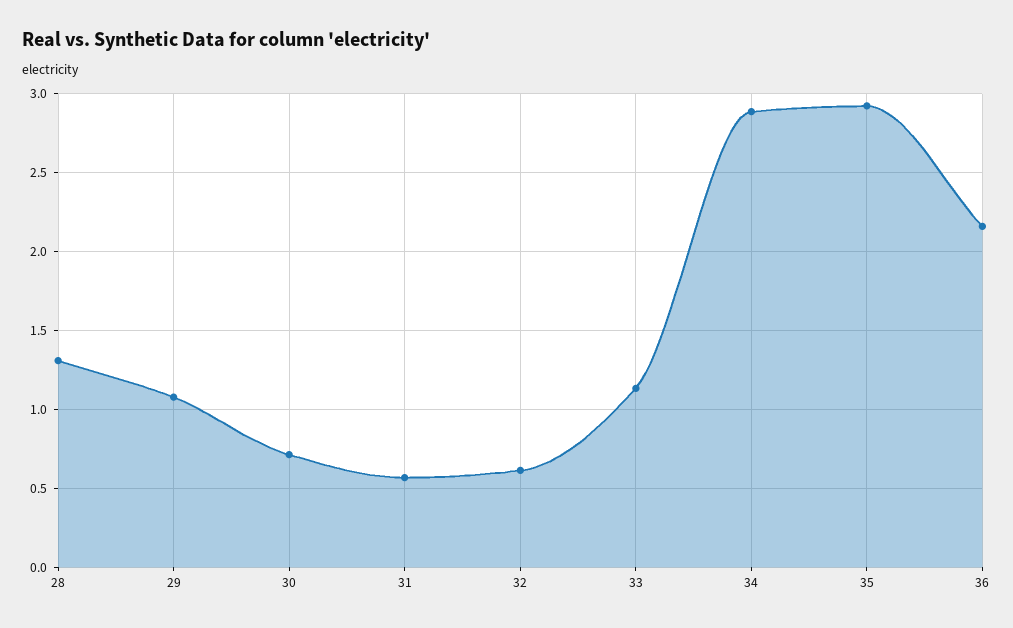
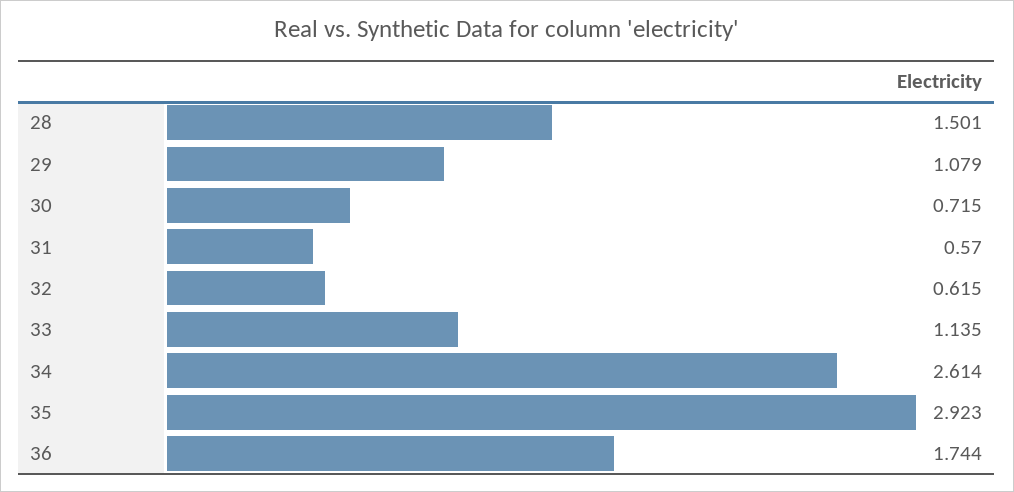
28: 1.3 -> 1.501
34: 2.9 -> 2.614
36: 2.15 -> 1.744

